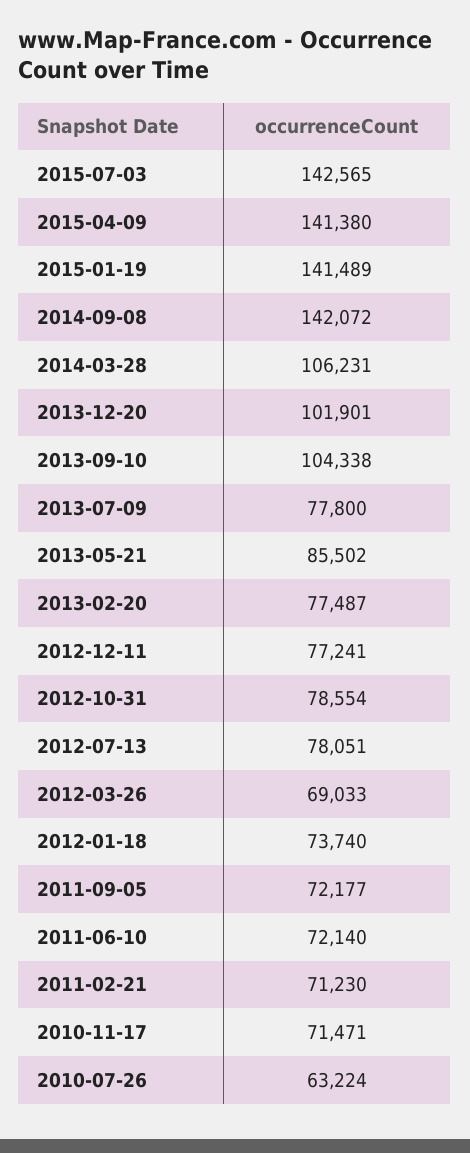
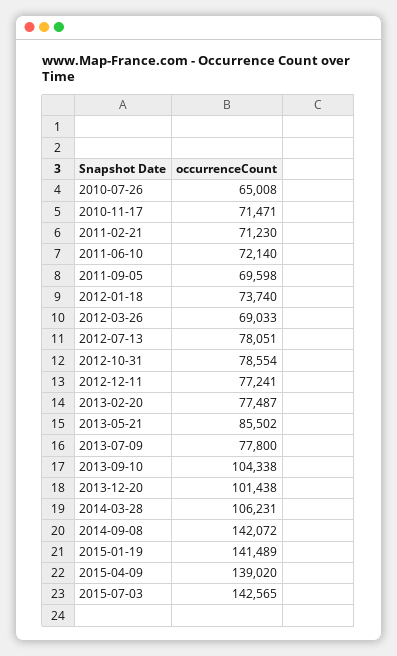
2015-04-09: 141380 -> 139020
2013-12-20: 101901 -> 101438
2011-09-05: 72177 -> 69598
2010-07-26: 63224 -> 65008

